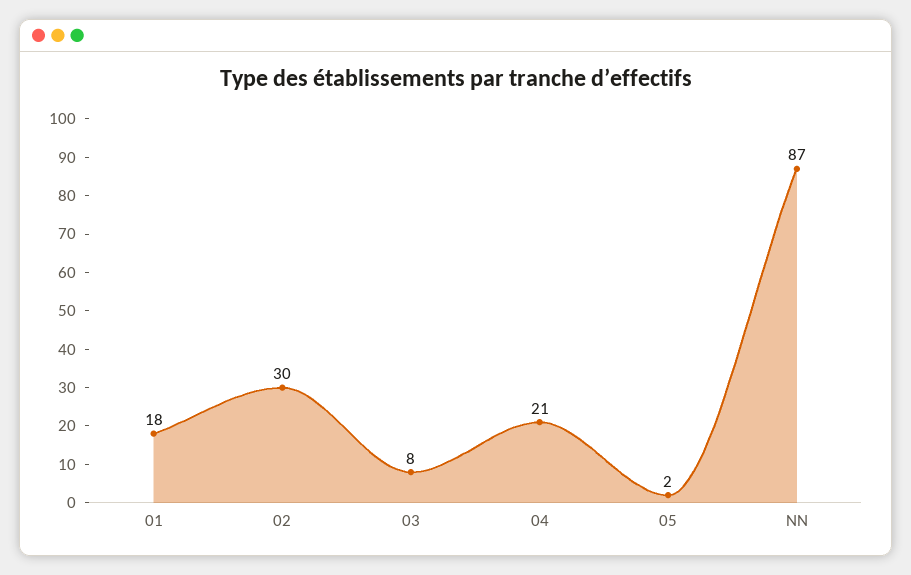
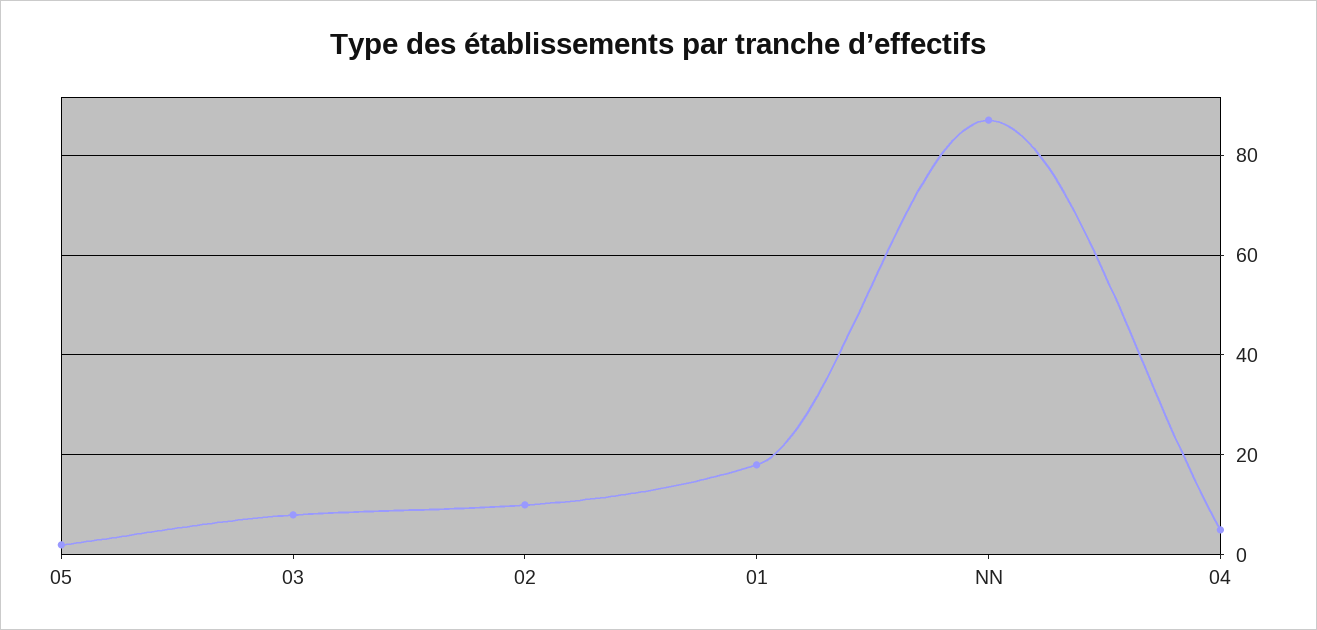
02: 30 -> 10
04: 21 -> 5

